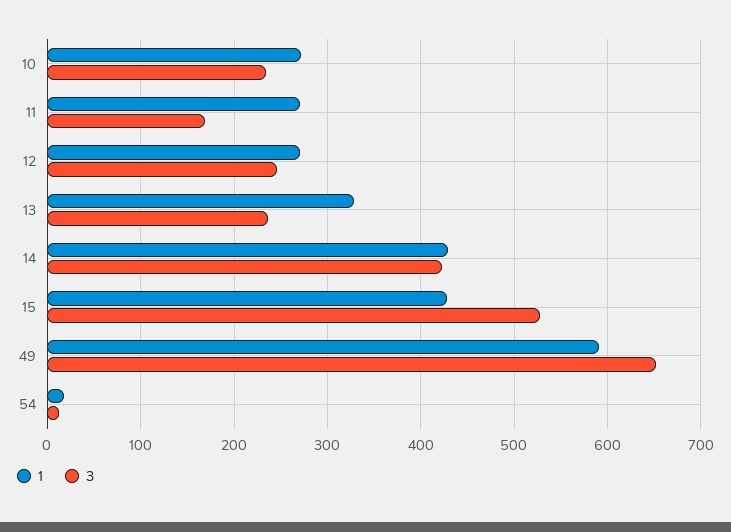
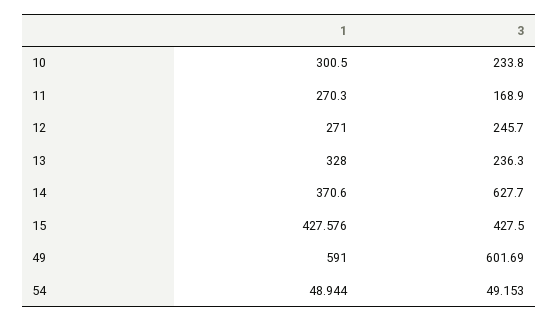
1, 10: 270 -> 300.5
1, 14: 430 -> 370.6
3, 14: 420 -> 627.7
3, 15: 530 -> 427.5
3, 49: 650 -> 601.69
1, 54: 20 -> 48.944
3, 54: 10 -> 49.153

